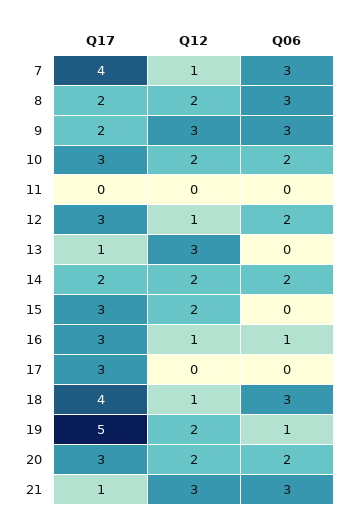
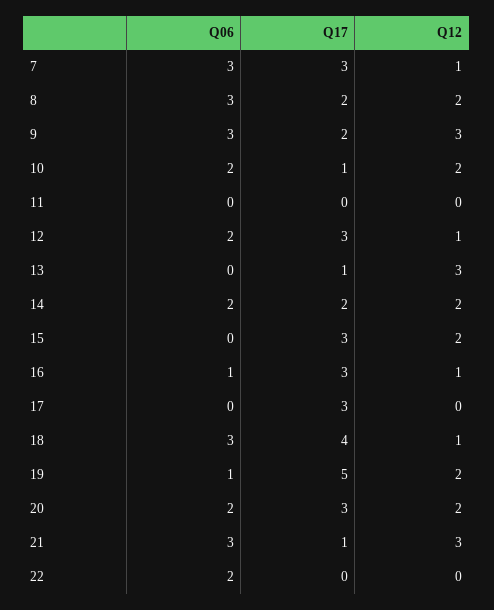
Q17, 7: 4 -> 3
Q17, 10: 3 -> 1
Q06, 22: none -> 2
Q17, 22: none -> 0
Q12, 22: none -> 0

